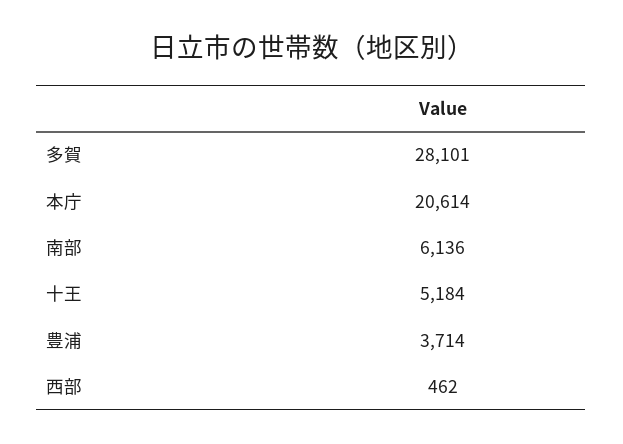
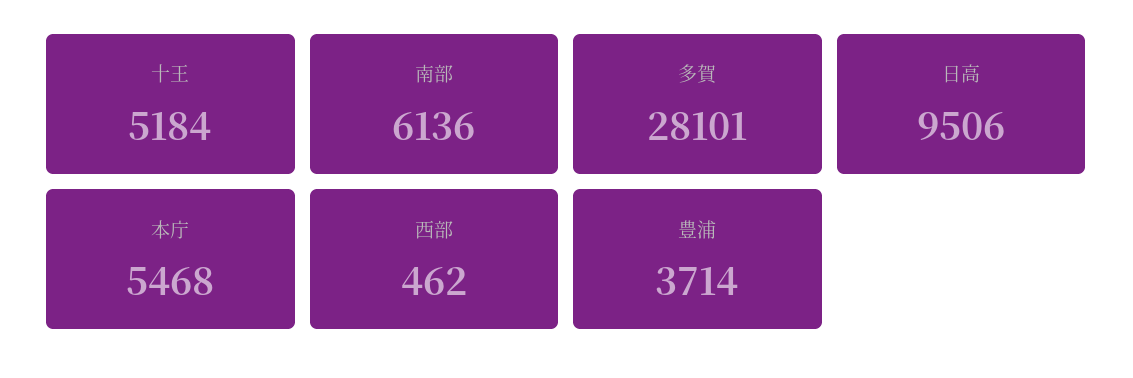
本庁: 20614 -> 5468
日高: none -> 9506

